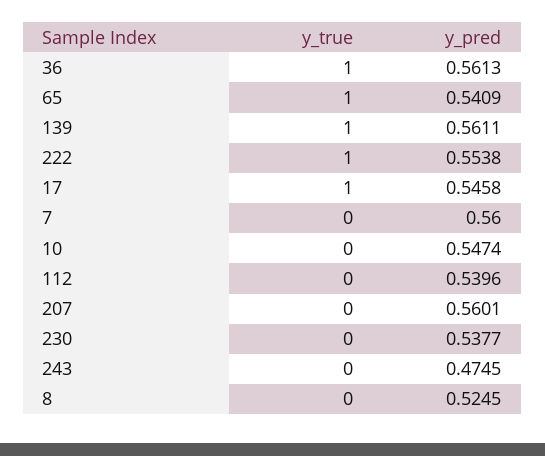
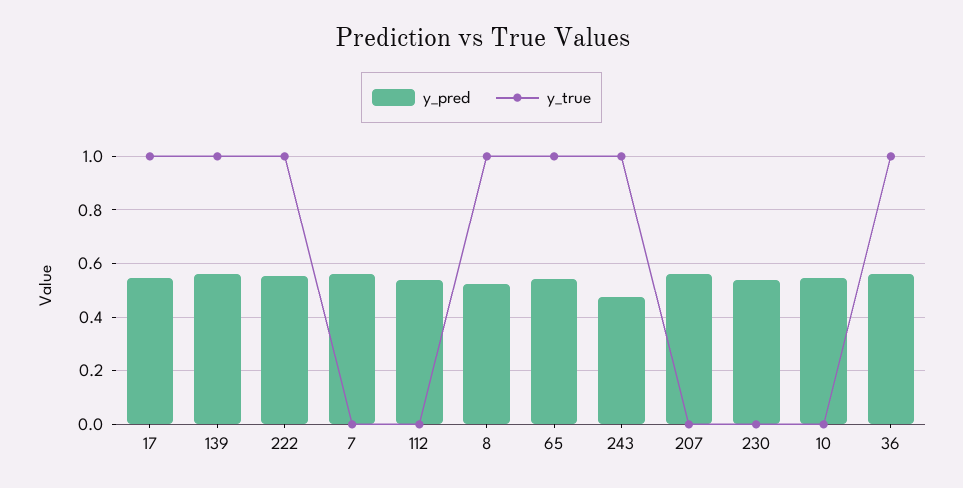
y_true, 243: 0 -> 1
y_true, 8: 0 -> 1

